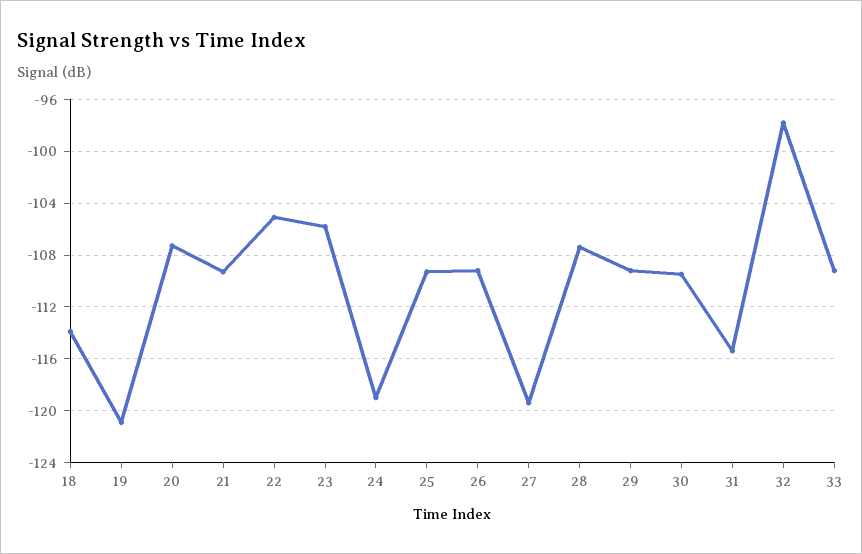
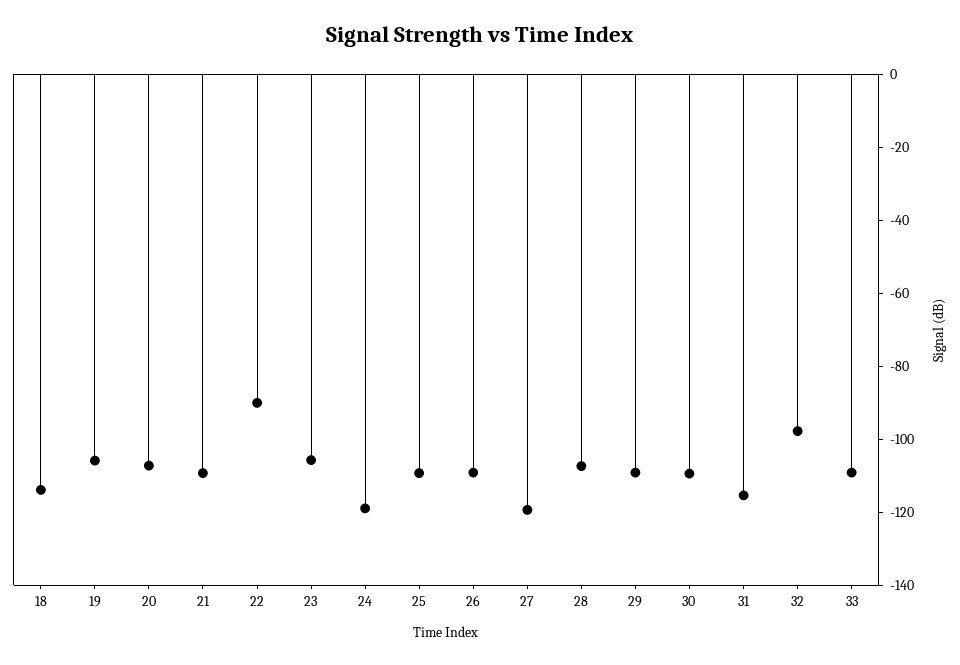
19: -121 -> -105
22: -105 -> -90

